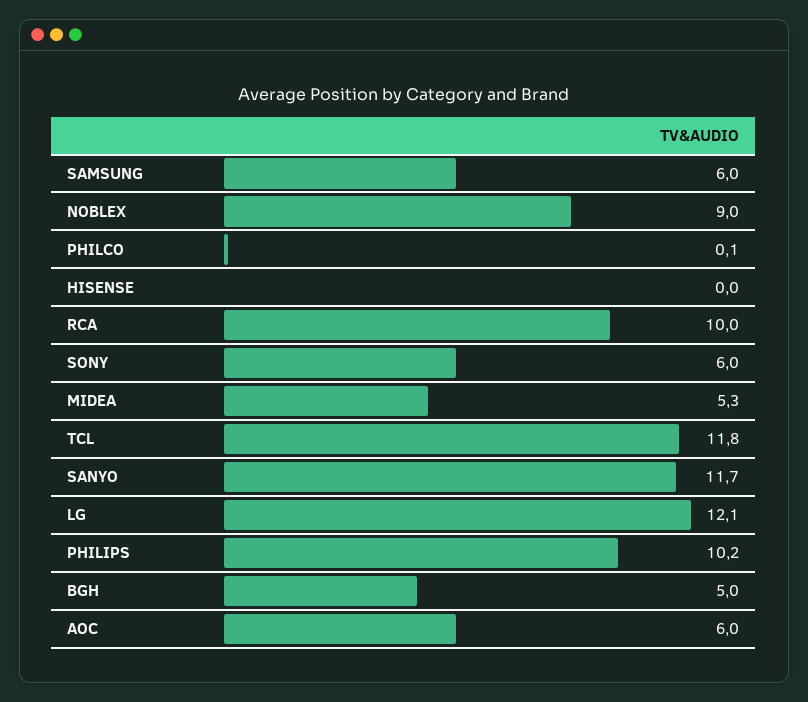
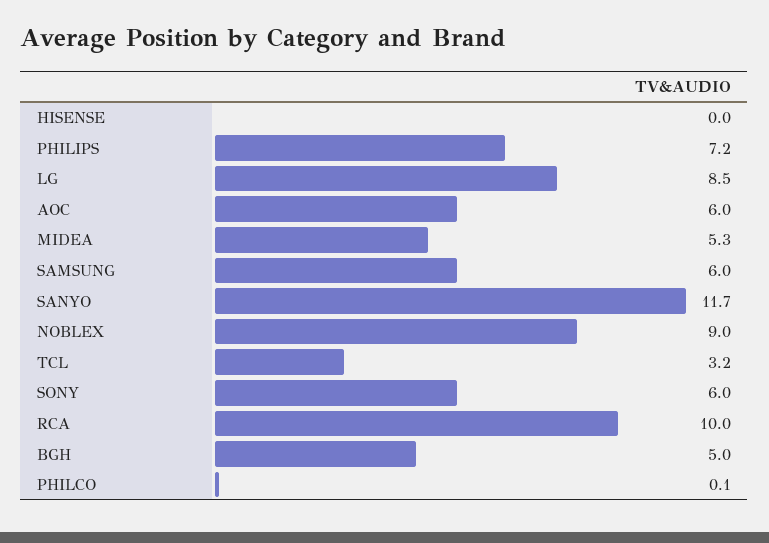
TCL: 11.8 -> 3.2
LG: 12.1 -> 8.5
PHILIPS: 10.2 -> 7.2

